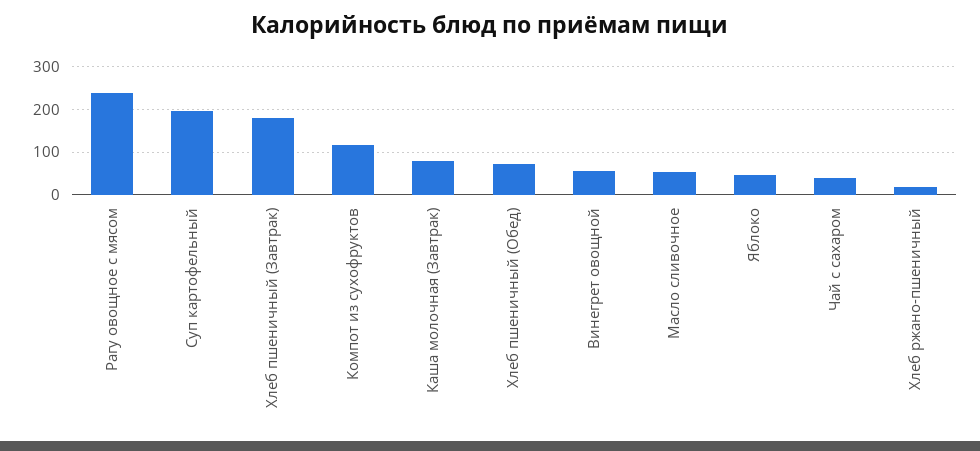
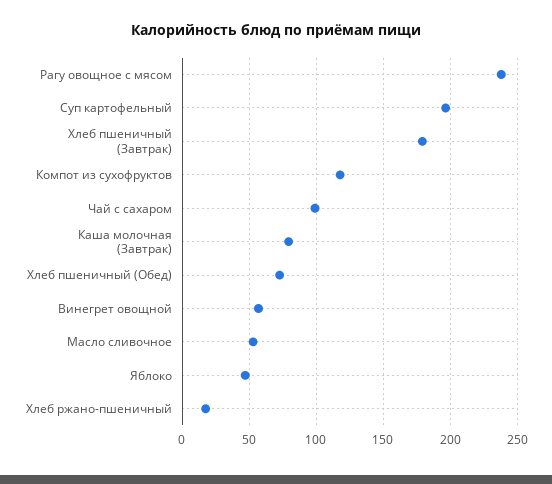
Чай с сахаром: 40 -> 100

